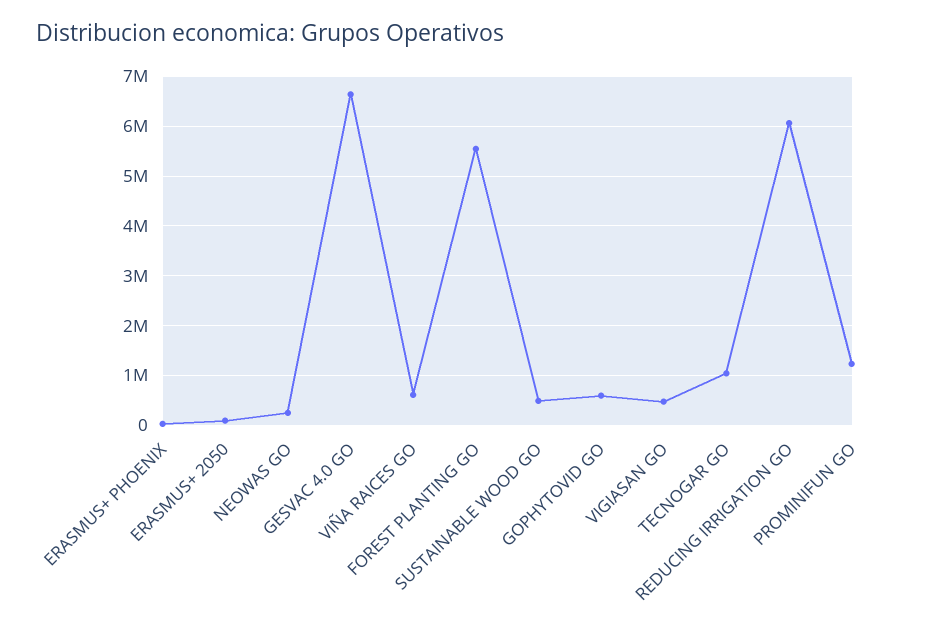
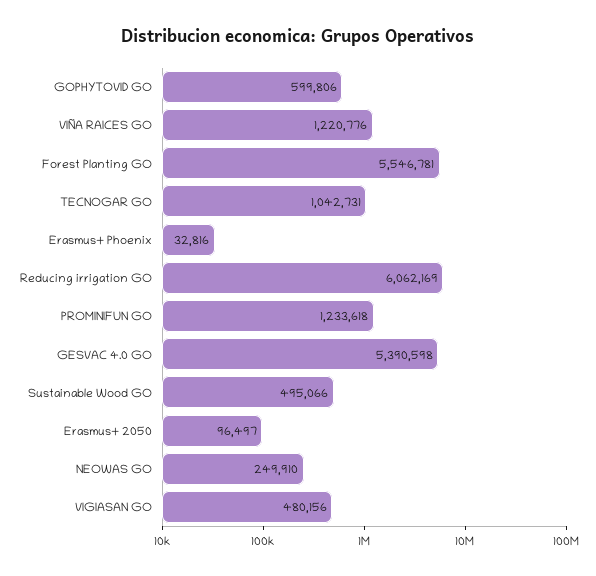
GESVAC 4.0 GO: 6600000 -> 5390598
VIÑA RAICES GO: 600000 -> 1220776

